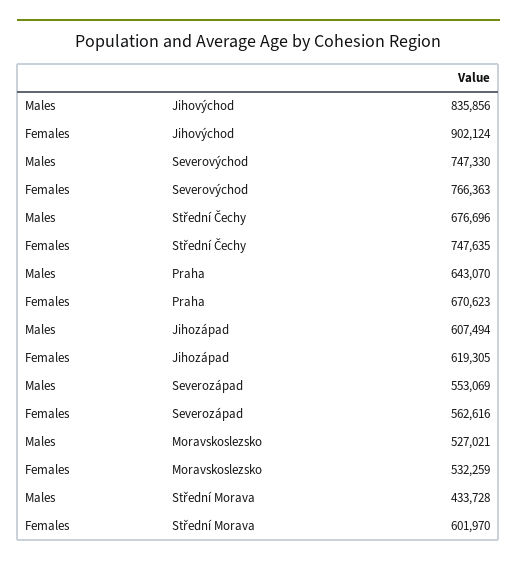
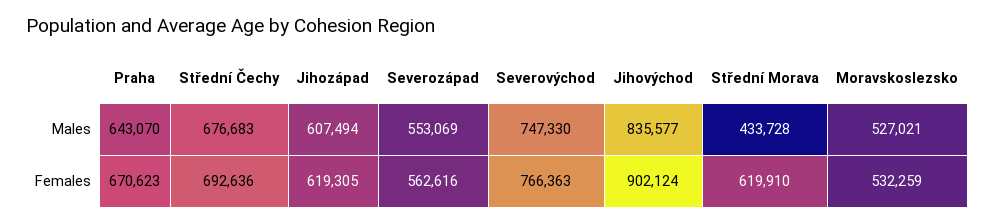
Males, Jihovýchod: 835856 -> 835577
Males, Střední Čechy: 676696 -> 676683
Females, Střední Čechy: 747635 -> 692636
Females, Střední Morava: 601970 -> 619910

